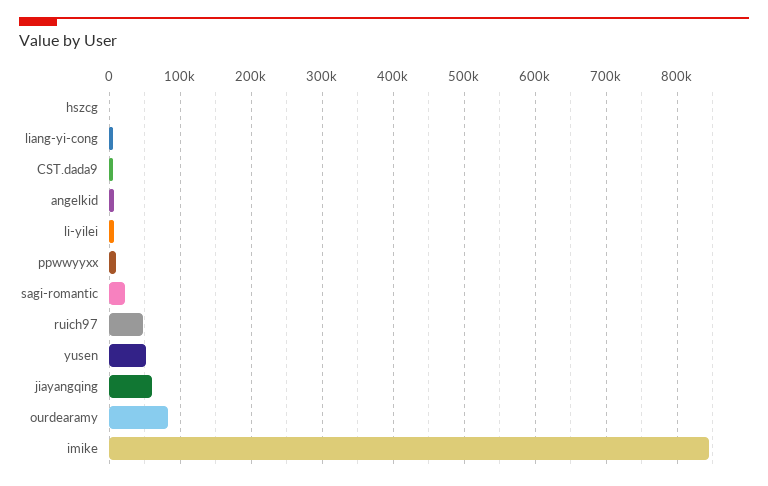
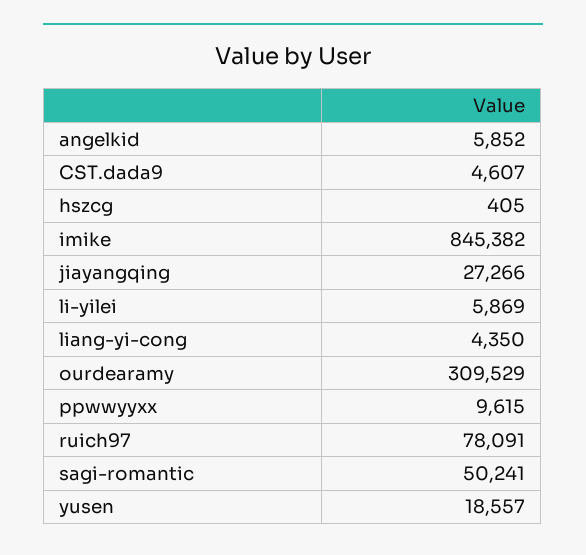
sagi-romantic: 20000 -> 50241
ruich97: 50000 -> 78091
yusen: 50000 -> 18557
jiayangqing: 60000 -> 27266
ourdearamy: 80000 -> 309529

